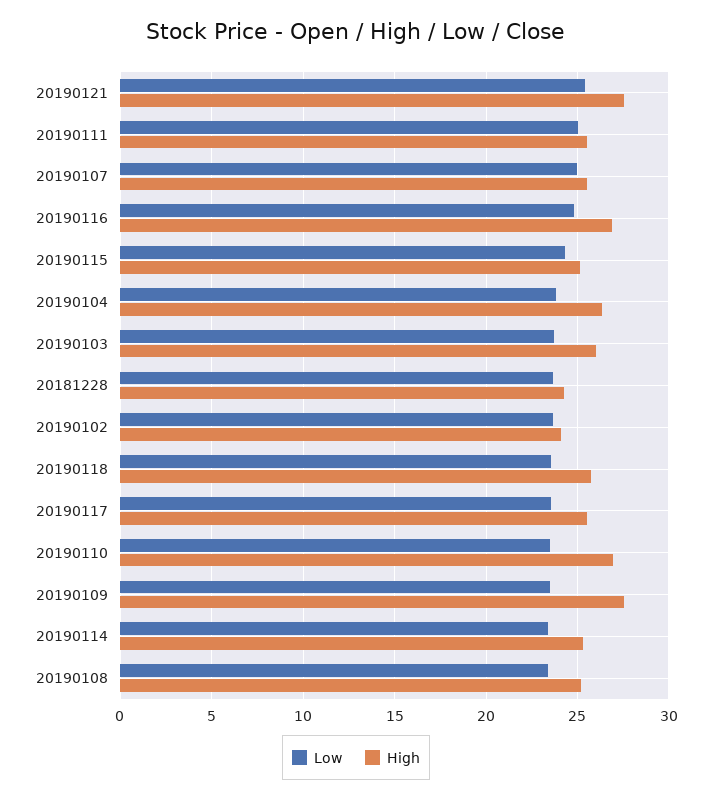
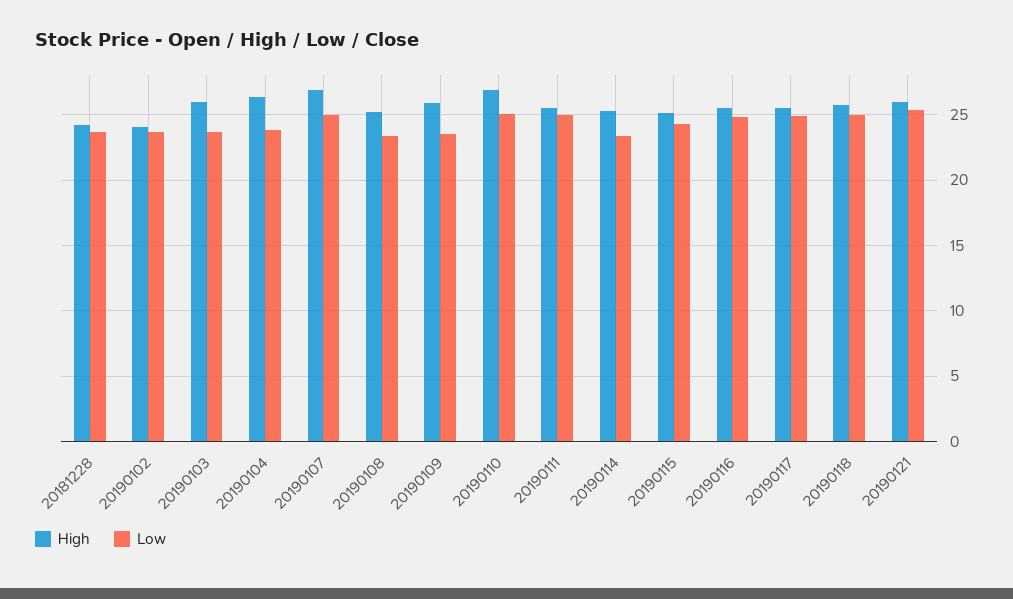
High, 20190121: 27.5 -> 26
High, 20190107: 25.5 -> 27
High, 20190116: 27 -> 25.5
Low, 20190118: 23.5 -> 25
Low, 20190117: 23.5 -> 25
Low, 20190110: 23.5 -> 25
High, 20190109: 27.5 -> 26

